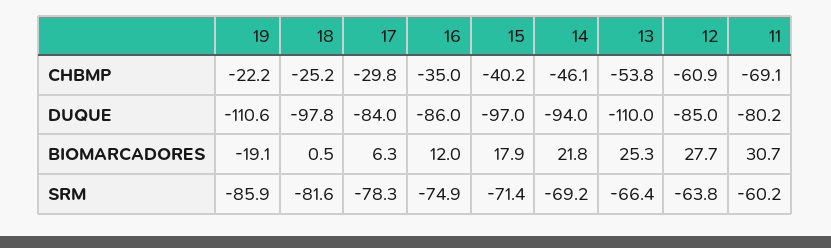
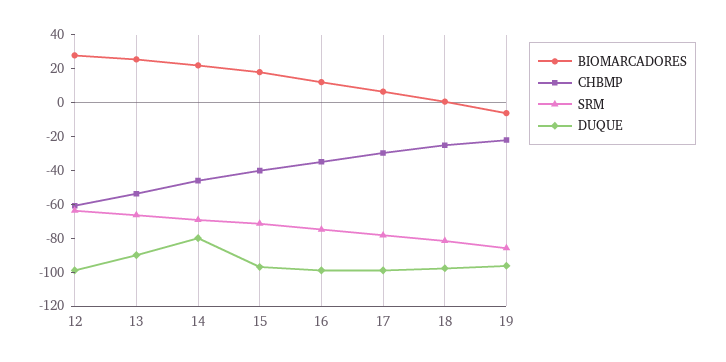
CHBMP, 11: -69.1 -> none
DUQUE, 19: -110.6 -> -95
DUQUE, 17: -84 -> -100
DUQUE, 16: -86 -> -100
DUQUE, 14: -94 -> -80
DUQUE, 13: -110 -> -90
DUQUE, 12: -85 -> -100
DUQUE, 11: -80.2 -> none
BIOMARCADORES, 19: -19.1 -> -5
BIOMARCADORES, 11: 30.7 -> none
SRM, 11: -60.2 -> none

